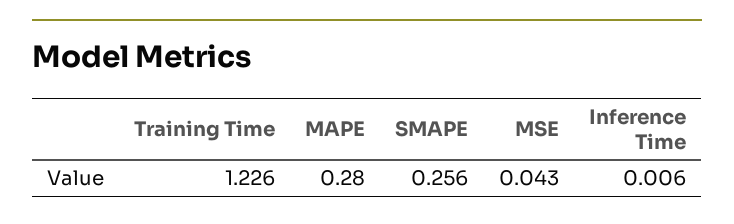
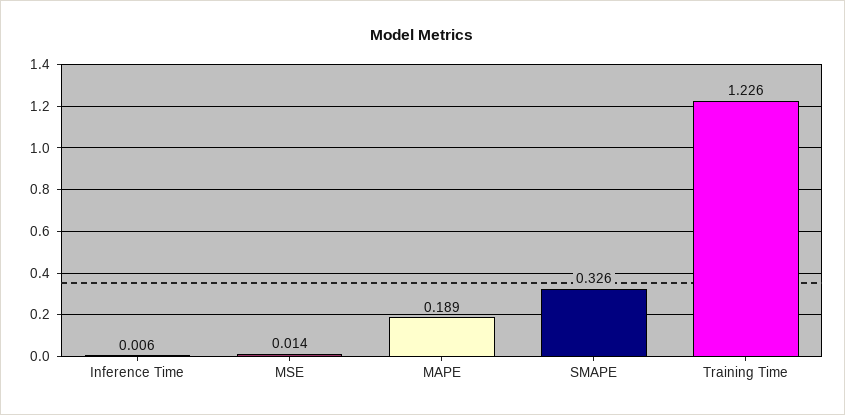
MAPE: 0.28 -> 0.189
SMAPE: 0.256 -> 0.326
MSE: 0.043 -> 0.014

